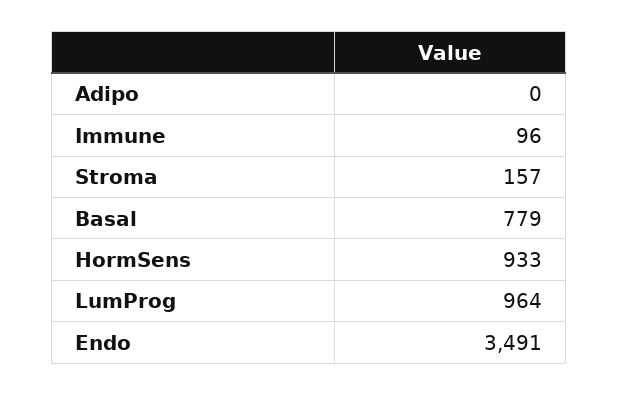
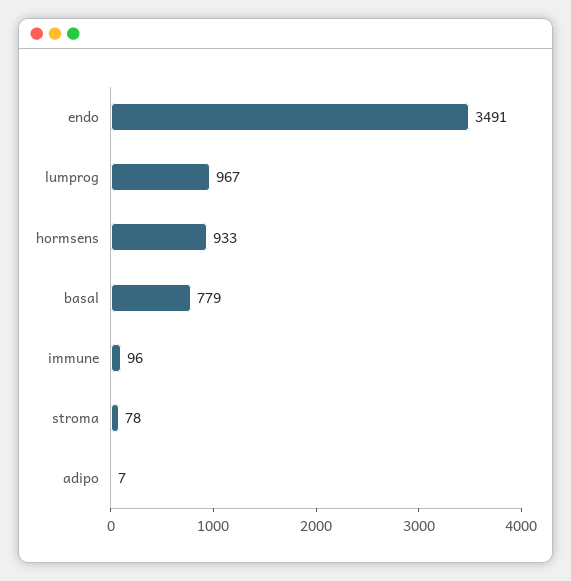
Adipo: 0 -> 7
Stroma: 157 -> 78
LumProg: 964 -> 967

